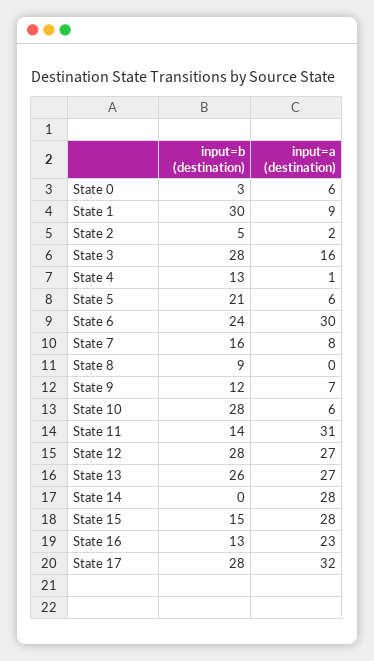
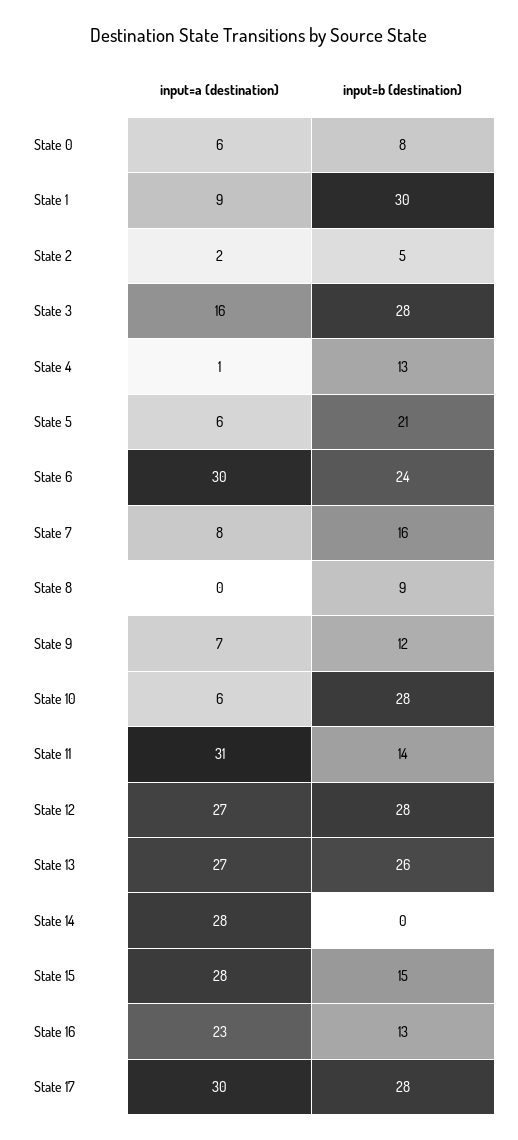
input=b (destination), State 0: 3 -> 8
input=a (destination), State 17: 32 -> 30

